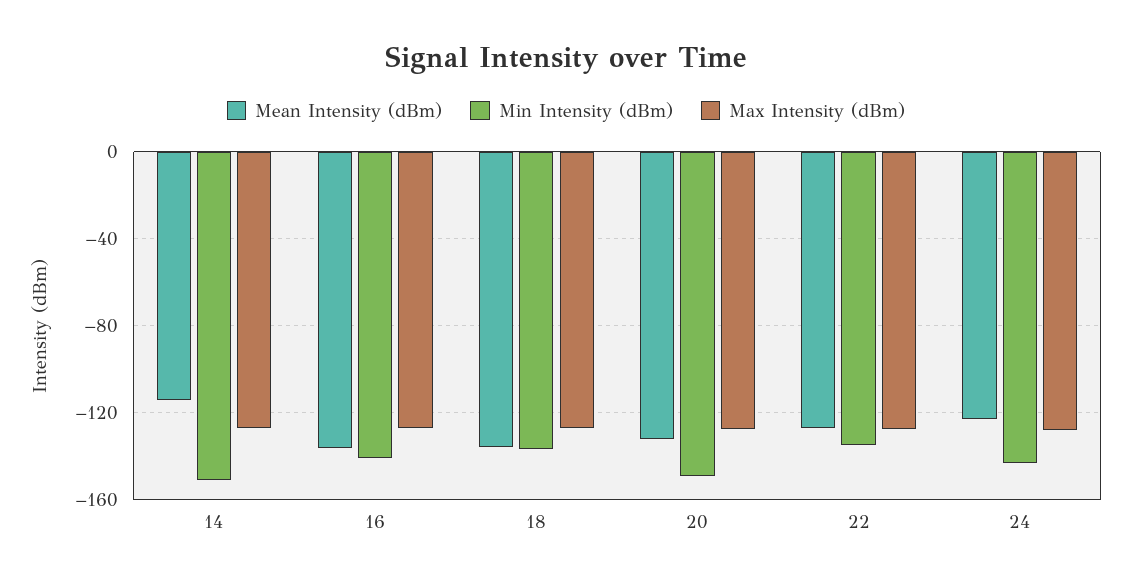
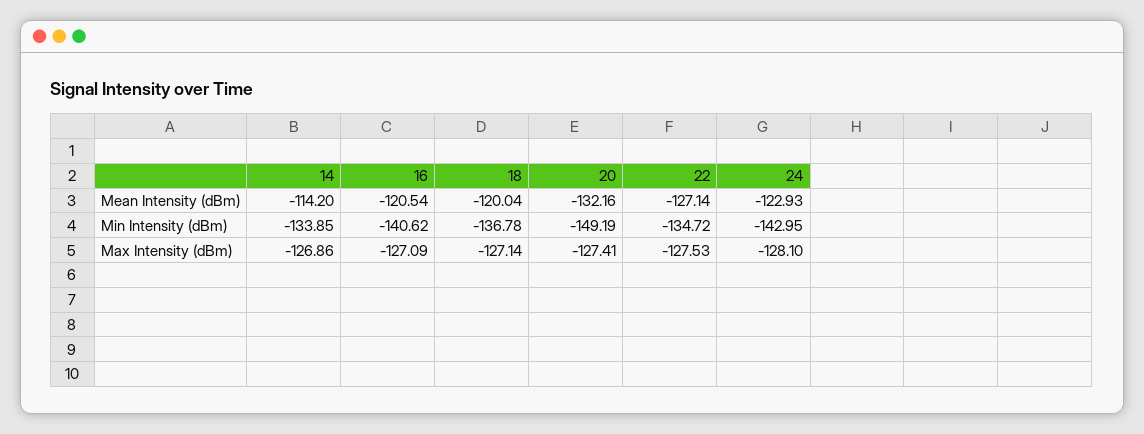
Min Intensity (dBm), 14: -150 -> -133.85
Mean Intensity (dBm), 16: -135 -> -120.54
Mean Intensity (dBm), 18: -135 -> -120.04

